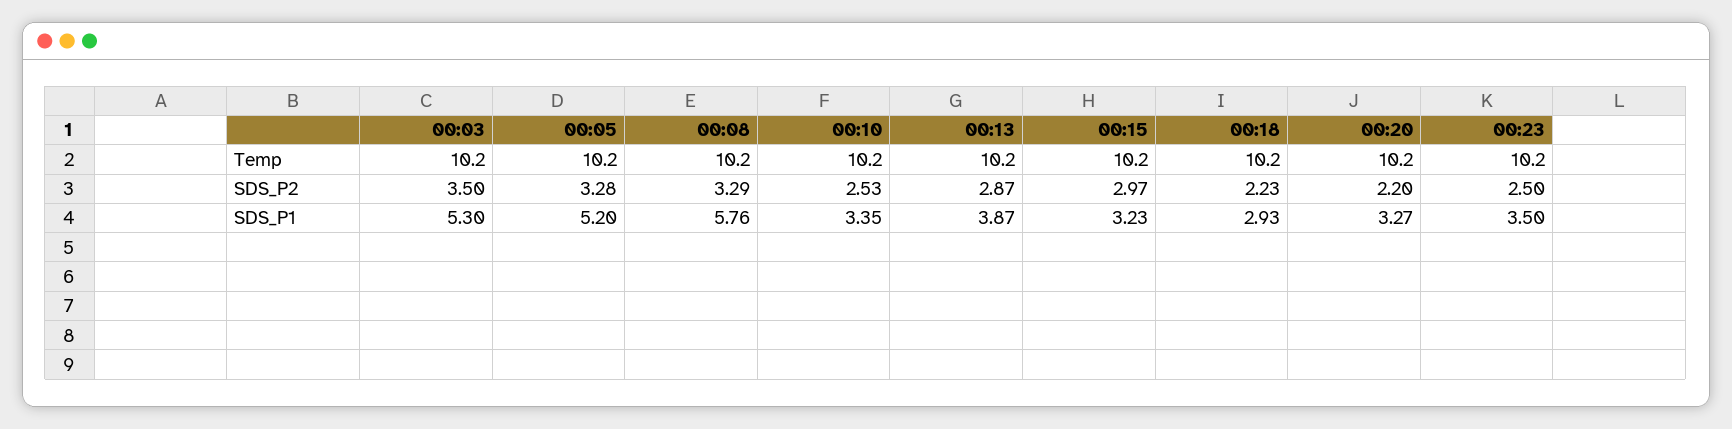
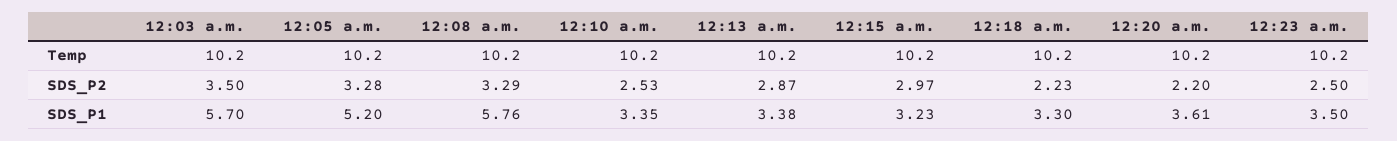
00:03, SDS_P1: 5.3 -> 5.7
00:13, SDS_P1: 3.87 -> 3.38
00:18, SDS_P1: 2.93 -> 3.3
00:20, SDS_P1: 3.27 -> 3.61

